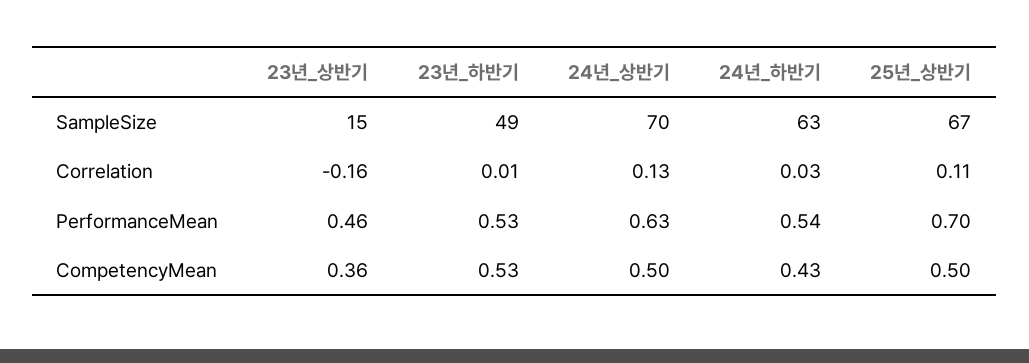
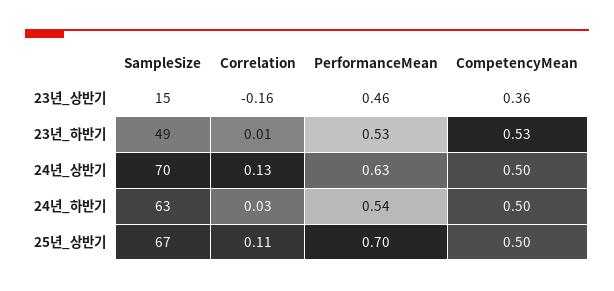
24년_하반기, CompetencyMean: 0.43 -> 0.5

